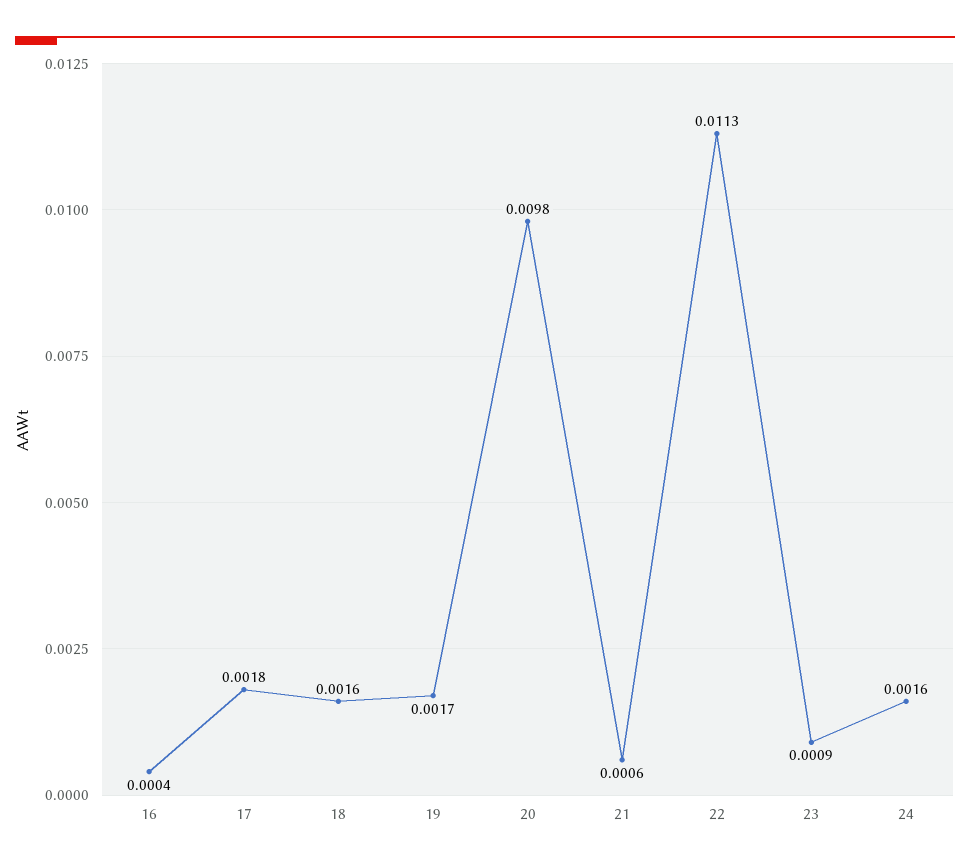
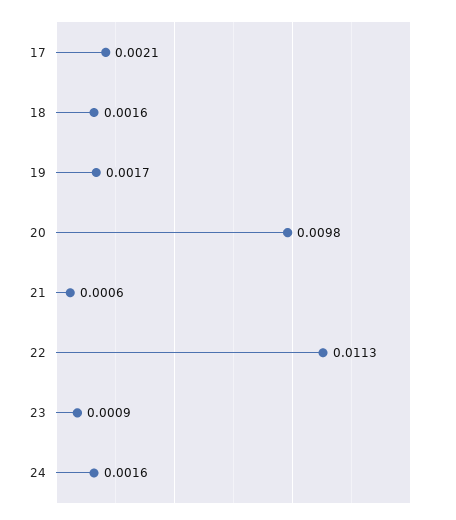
16: 0.0004 -> none
17: 0.0018 -> 0.0021

